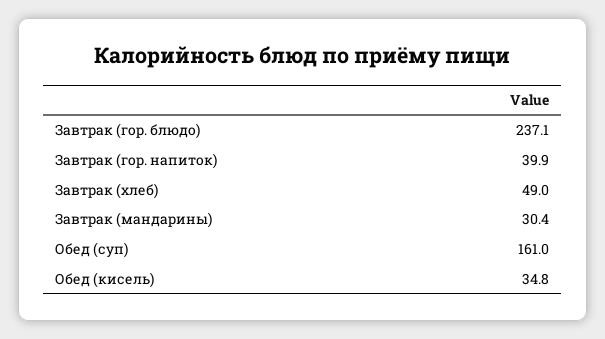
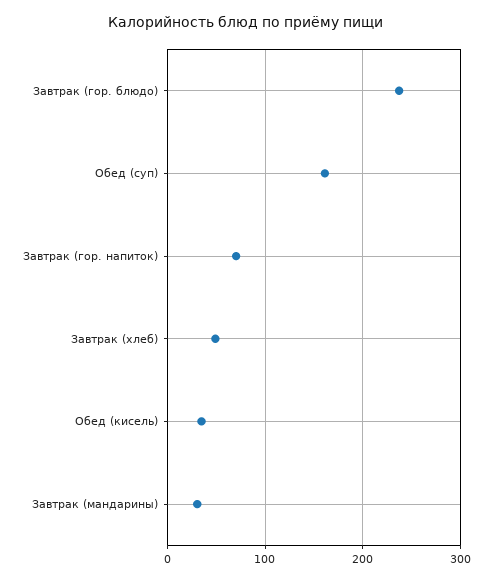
Завтрак (гор. напиток): 39.9 -> 70

